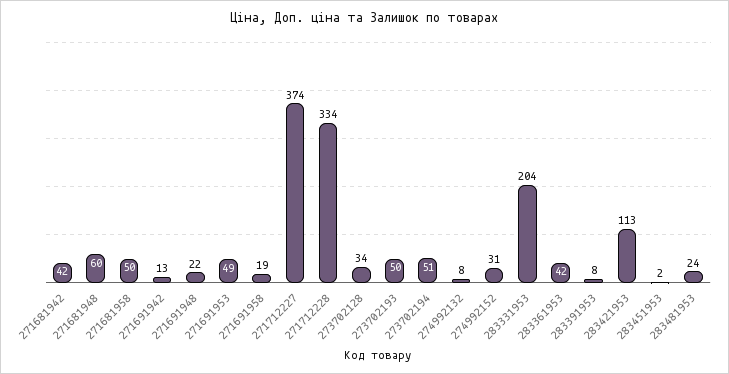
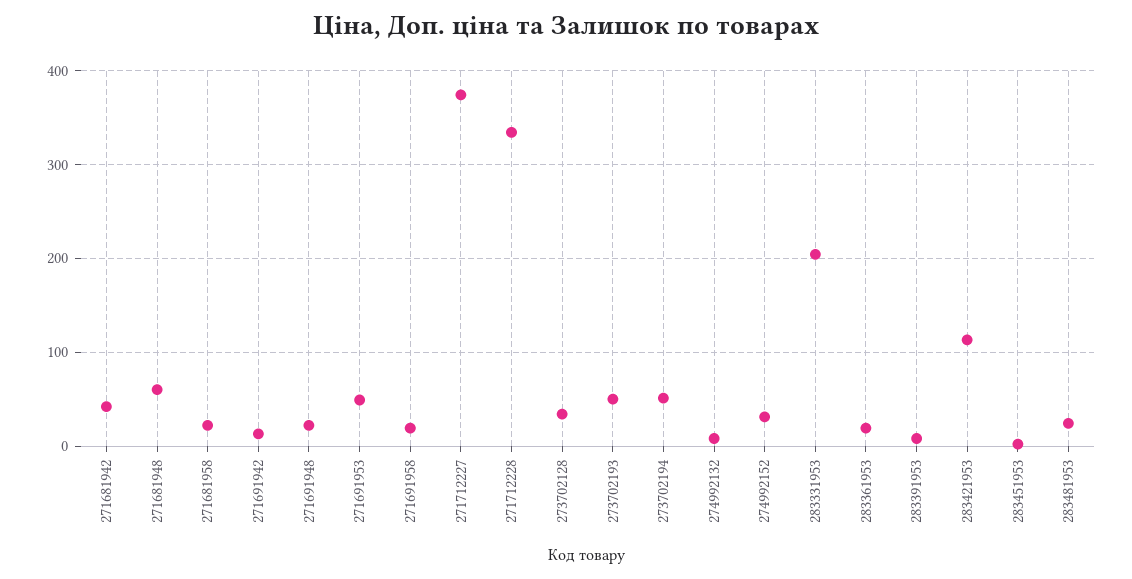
271681958: 50 -> 20
283361953: 42 -> 20

